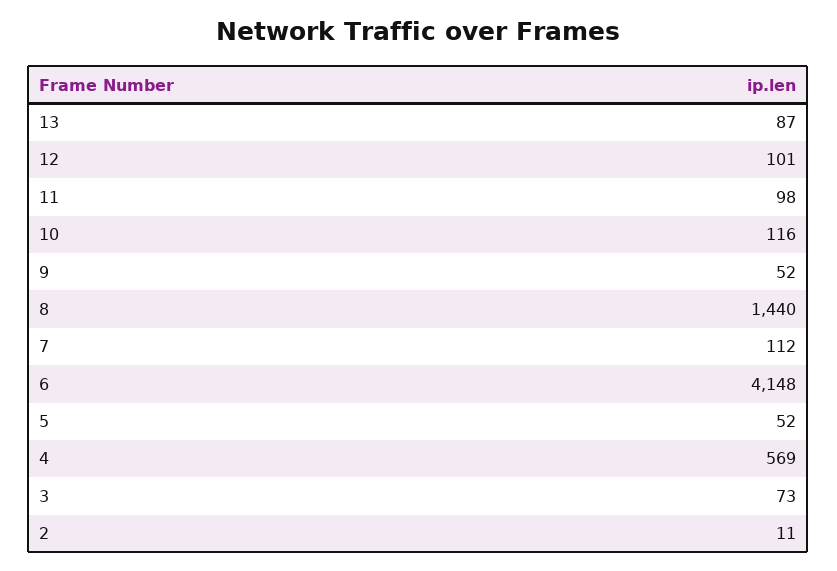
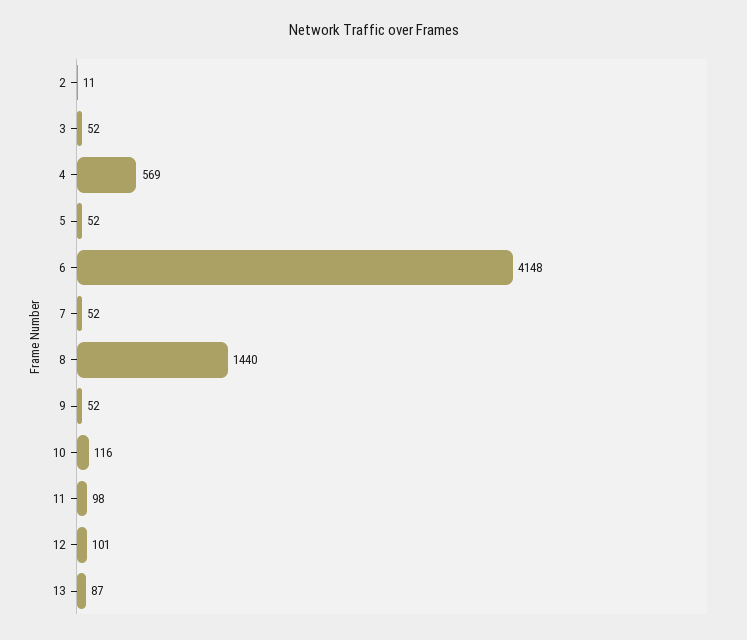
7: 112 -> 52
3: 73 -> 52

